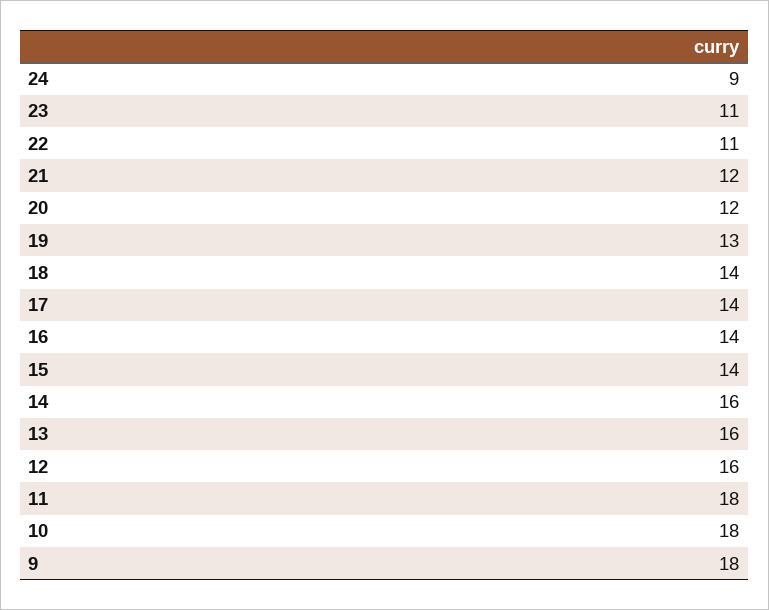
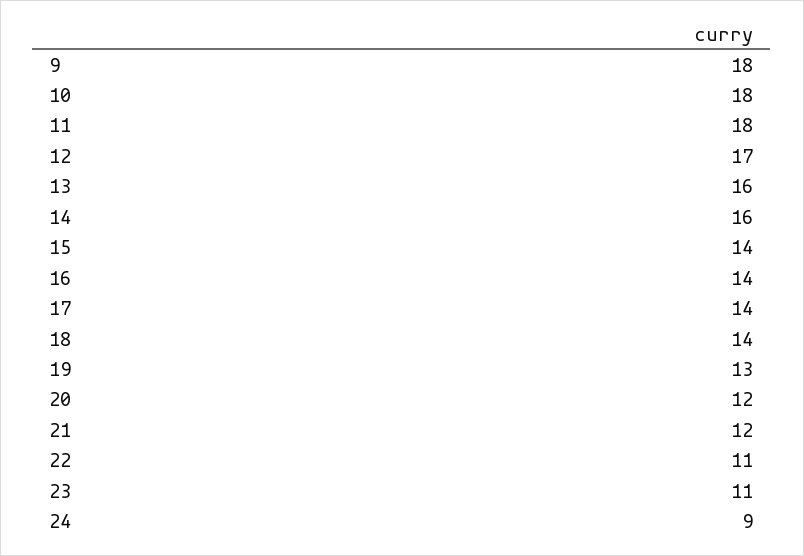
12: 16 -> 17

